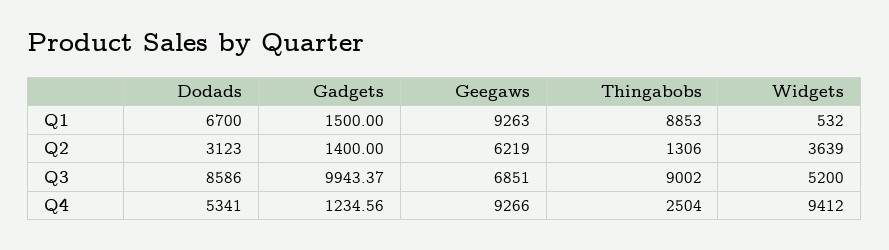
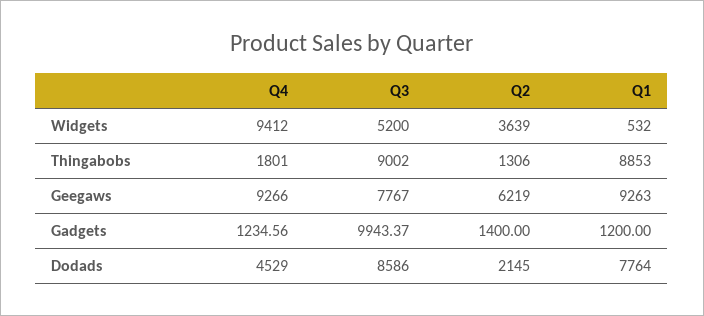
Dodads, Q1: 6700 -> 7764
Gadgets, Q1: 1500 -> 1200
Dodads, Q2: 3123 -> 2145
Geegaws, Q3: 6851 -> 7767
Dodads, Q4: 5341 -> 4529
Thingabobs, Q4: 2504 -> 1801

